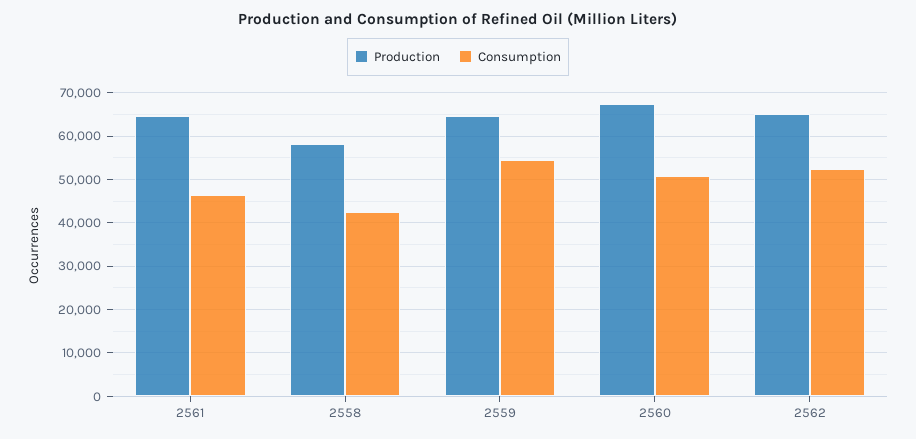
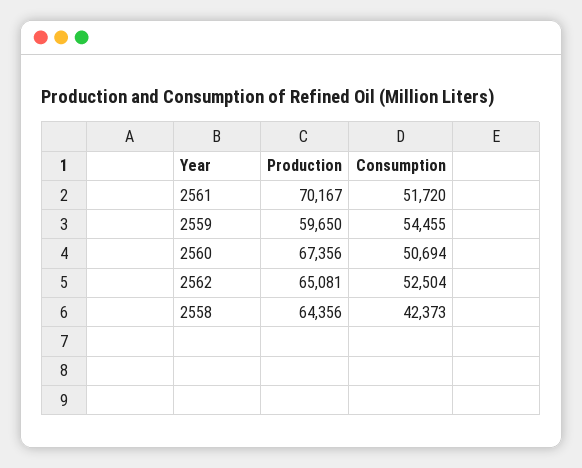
Production, 2561: 64000 -> 70167
Consumption, 2561: 46000 -> 51720
Production, 2558: 58000 -> 64356
Production, 2559: 64000 -> 59650

